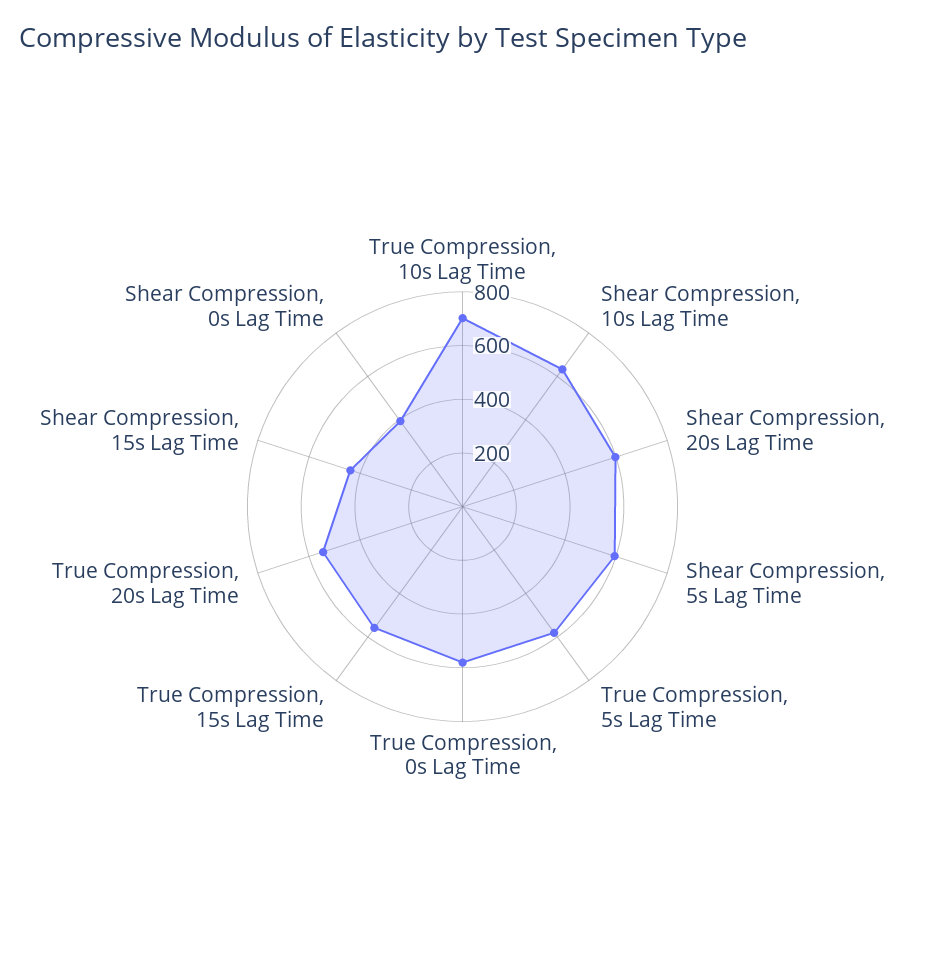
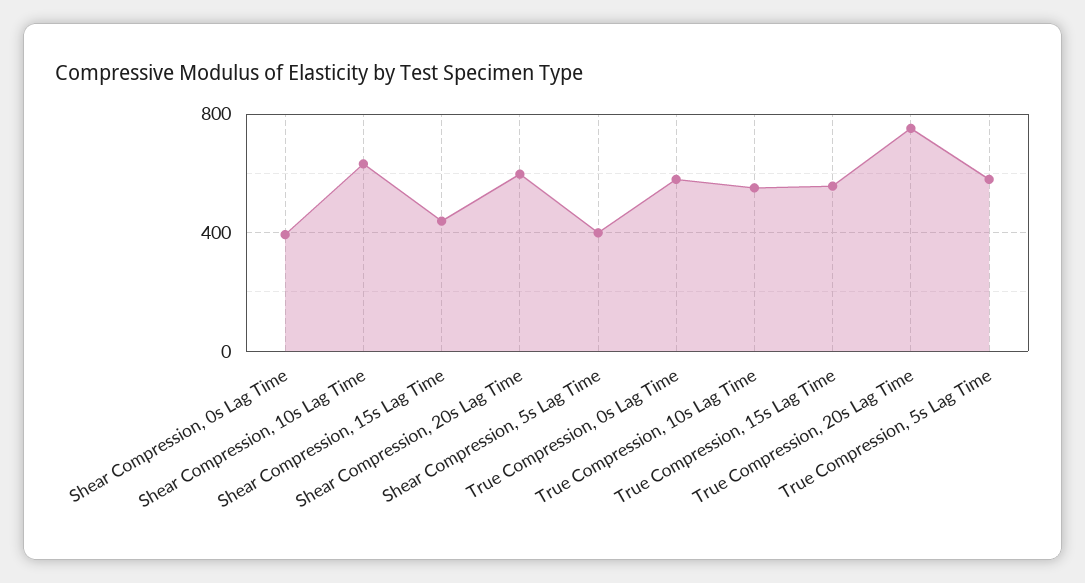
True Compression, 10s Lag Time: 700 -> 550
Shear Compression, 5s Lag Time: 600 -> 400
True Compression, 20s Lag Time: 550 -> 750

